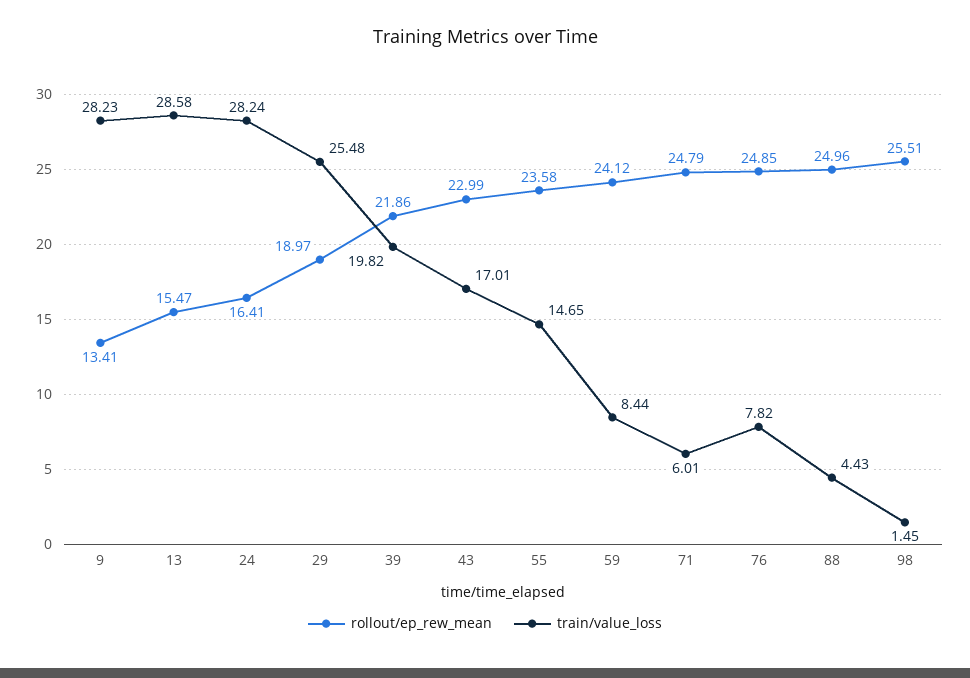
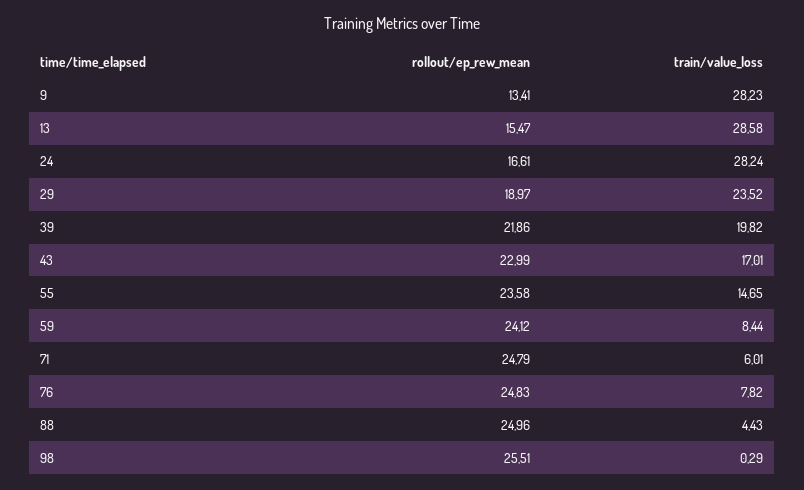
rollout/ep_rew_mean, 24: 16.41 -> 16.61
train/value_loss, 29: 25.48 -> 23.52
rollout/ep_rew_mean, 76: 24.85 -> 24.83
train/value_loss, 98: 1.45 -> 0.29

